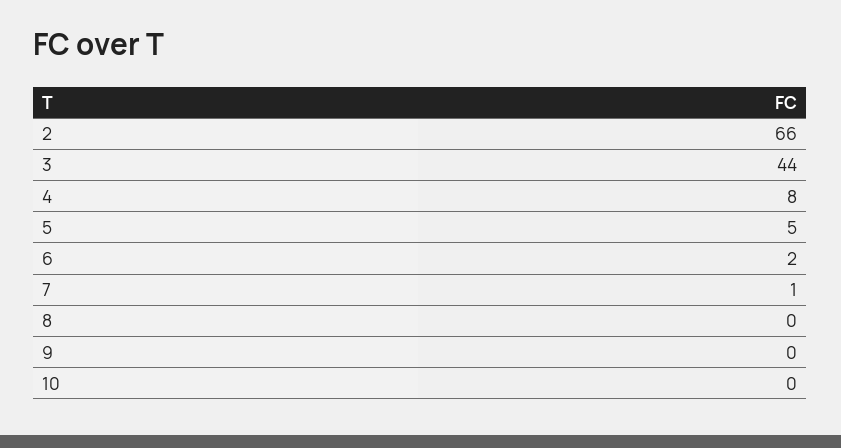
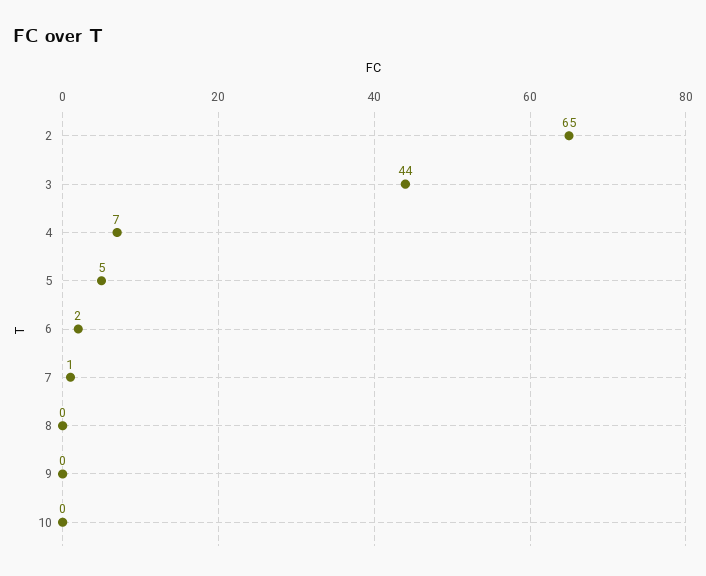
2: 66 -> 65
4: 8 -> 7

